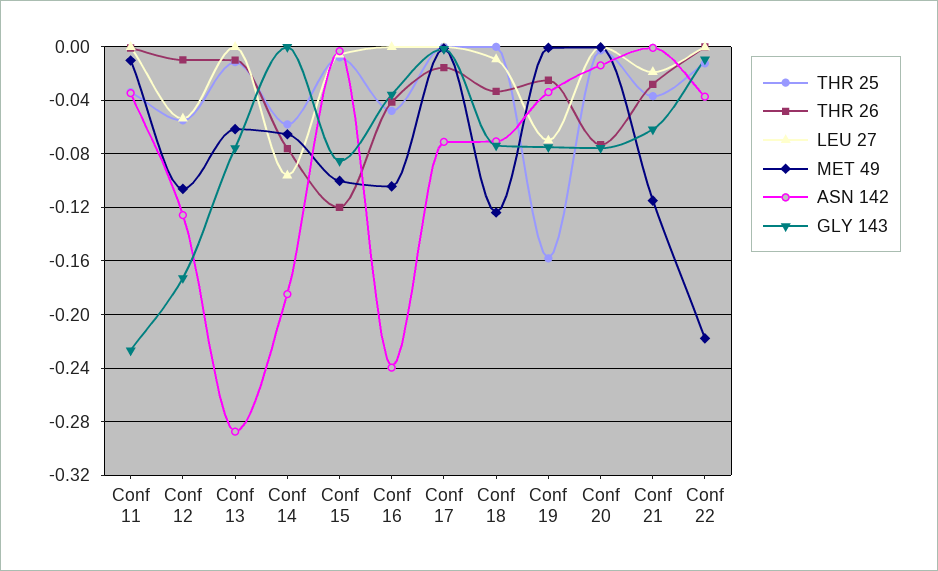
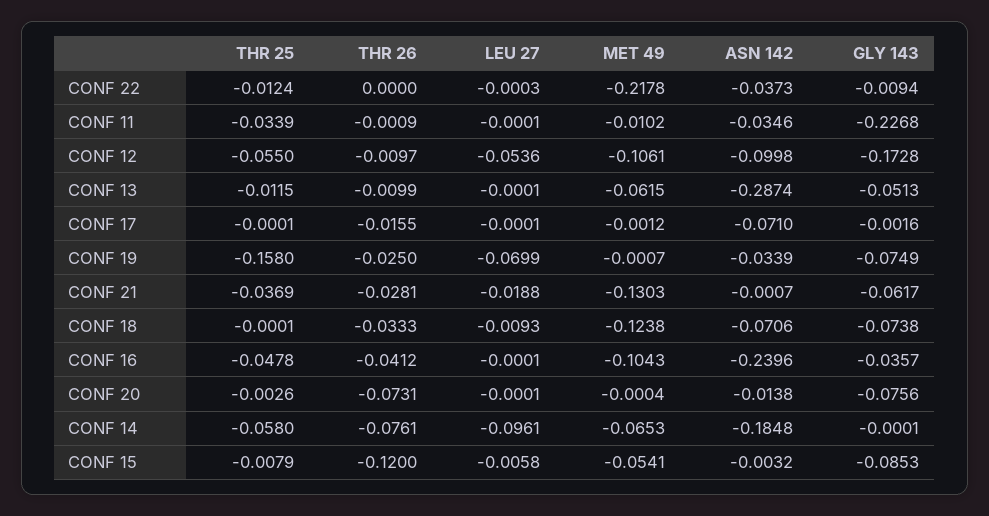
ASN 142, Conf 12: -0.125 -> -0.0998
GLY 143, Conf 13: -0.075 -> -0.0513
MET 49, Conf 15: -0.1 -> -0.0541
MET 49, Conf 21: -0.115 -> -0.1303

